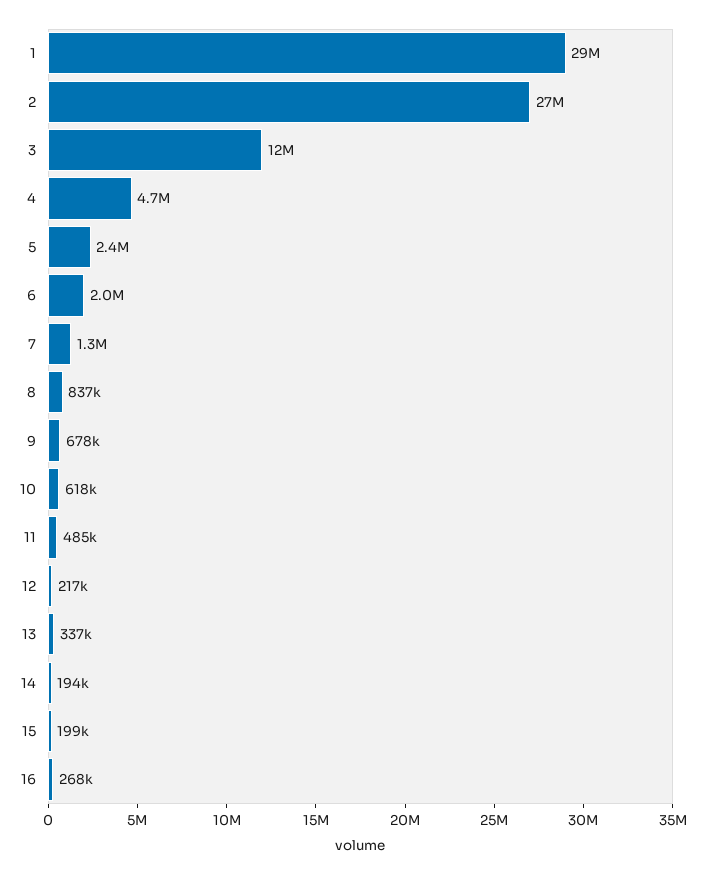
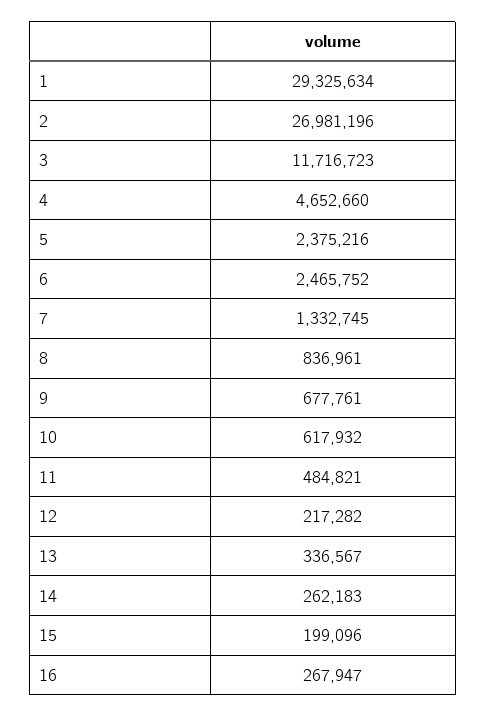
6: 2000000 -> 2465752
14: 194000 -> 262183

